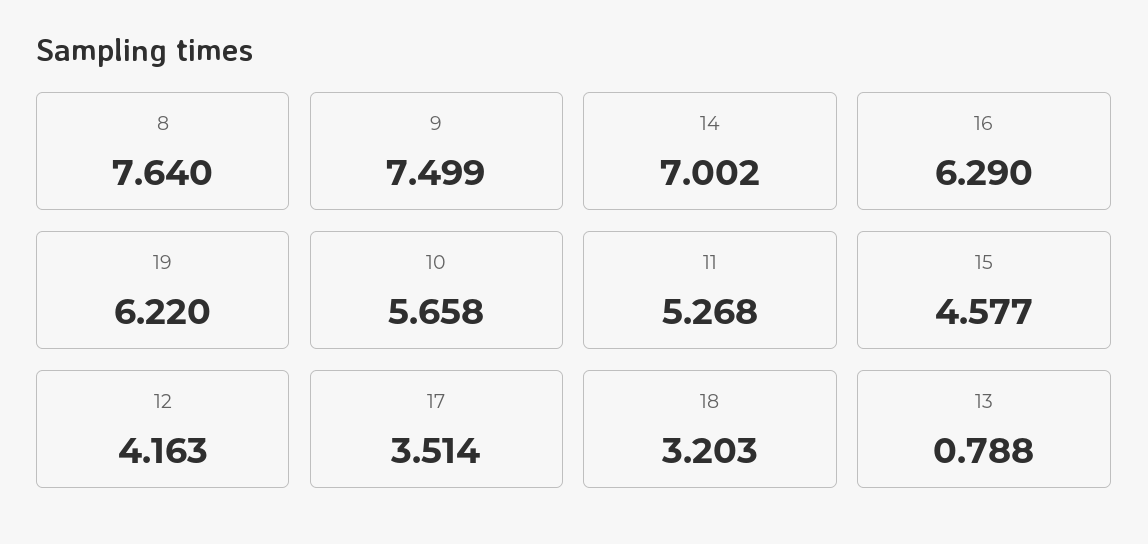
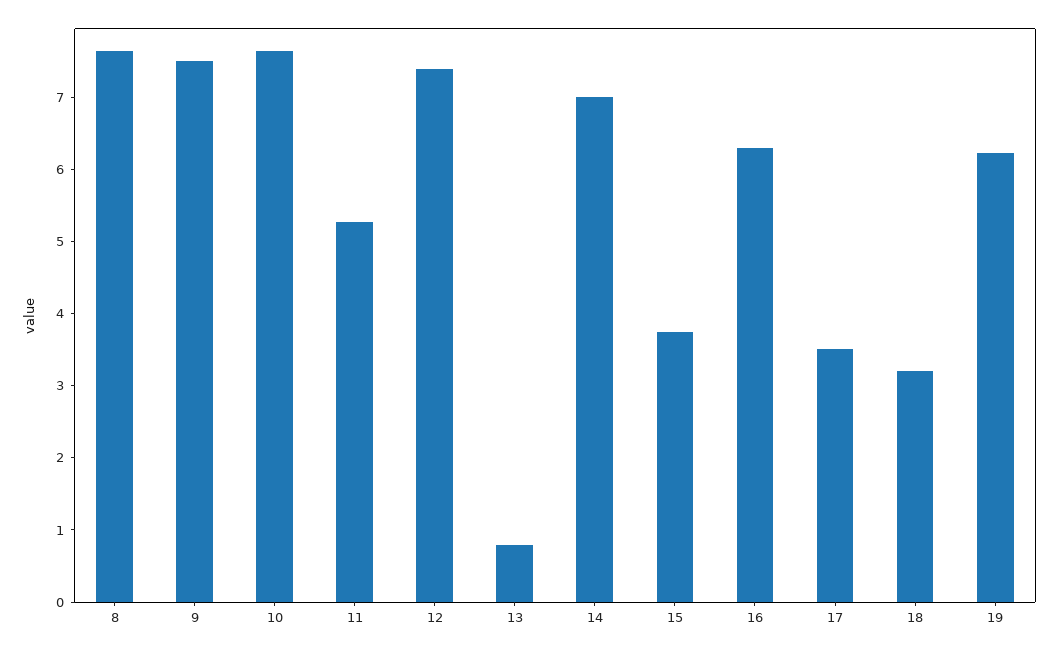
10: 5.658 -> 7.6
15: 4.577 -> 3.8
12: 4.163 -> 7.4

